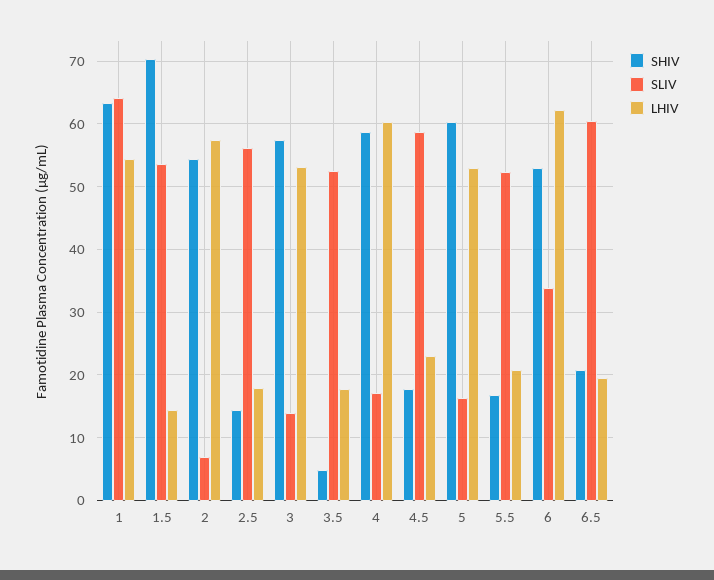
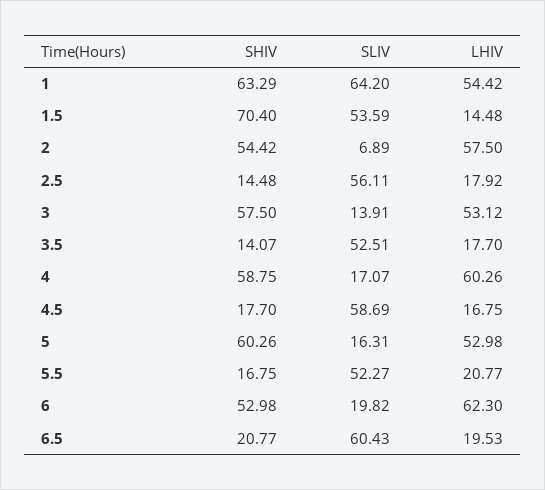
SHIV, 3.5: 5 -> 14.07
LHIV, 4.5: 23 -> 16.75
SLIV, 6: 34 -> 19.82

